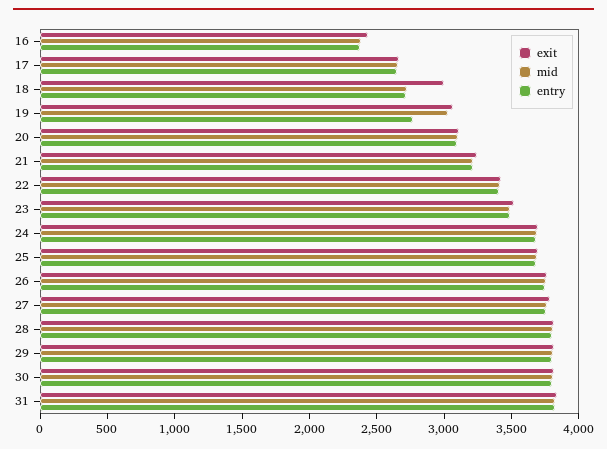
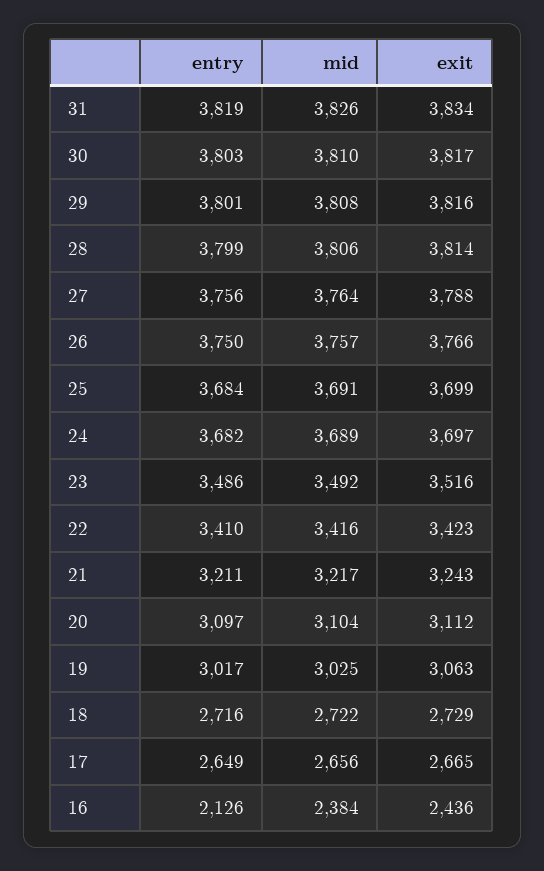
entry, 16: 2400 -> 2126
exit, 18: 3000 -> 2729
entry, 19: 2800 -> 3017

